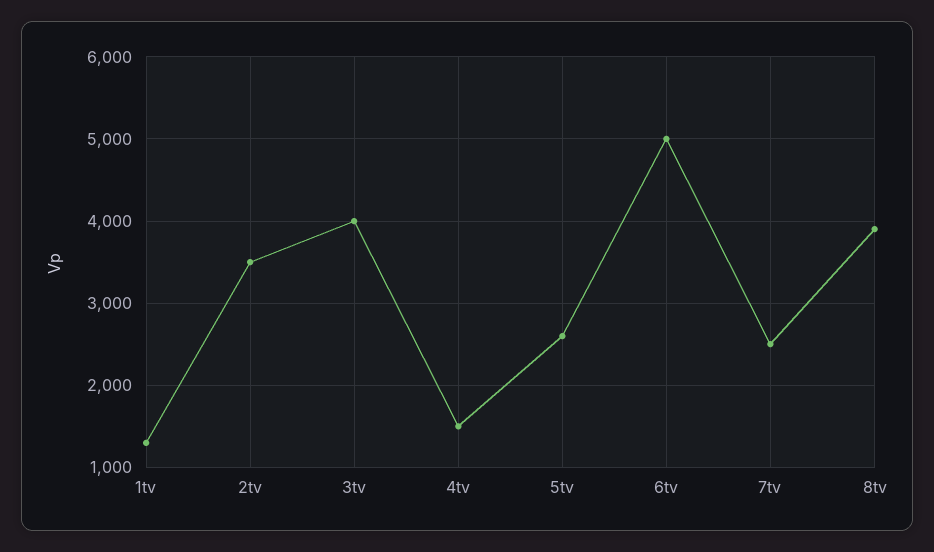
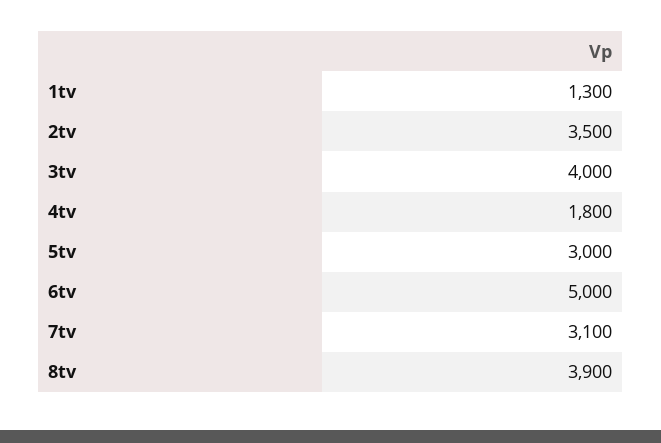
4tv: 1500 -> 1800
5tv: 2600 -> 3000
7tv: 2500 -> 3100

